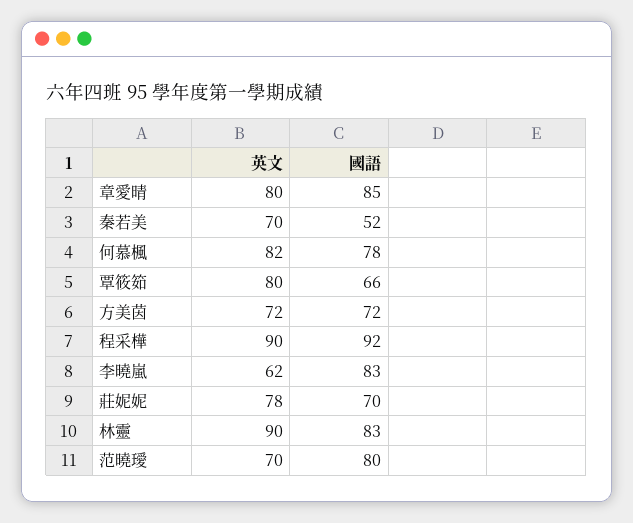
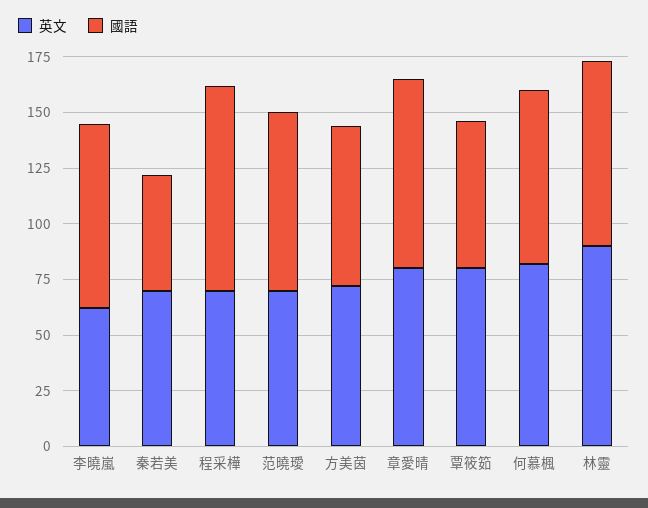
英文, 程采樺: 90 -> 70
英文, 莊妮妮: 78 -> none
國語, 莊妮妮: 70 -> none

